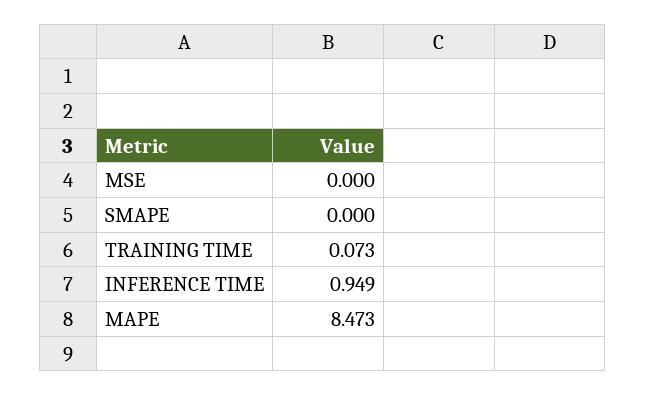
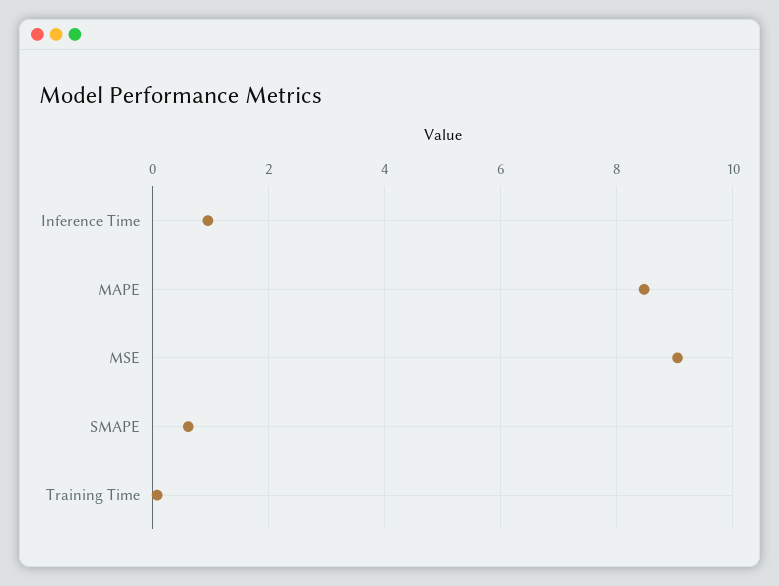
MSE: 0 -> 9
SMAPE: 0 -> 0.6

